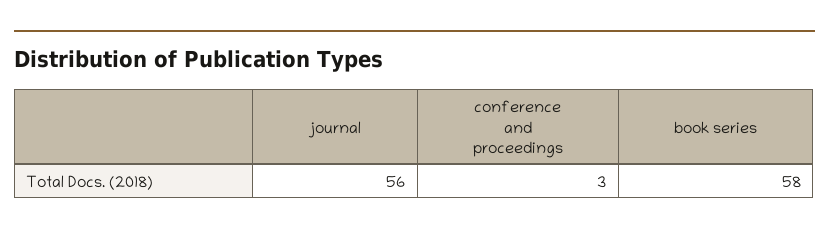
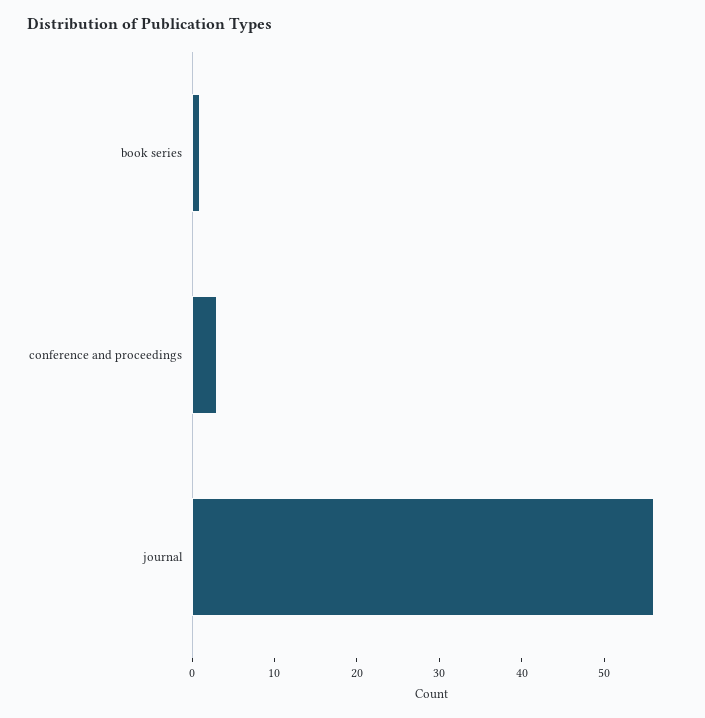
book series: 58 -> 1

